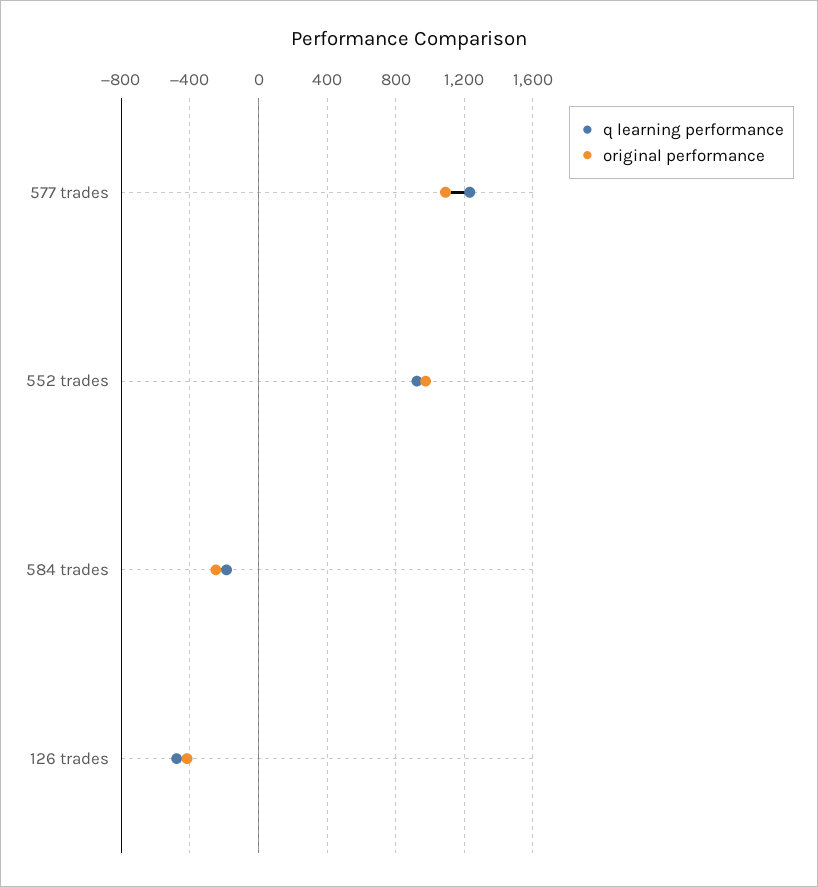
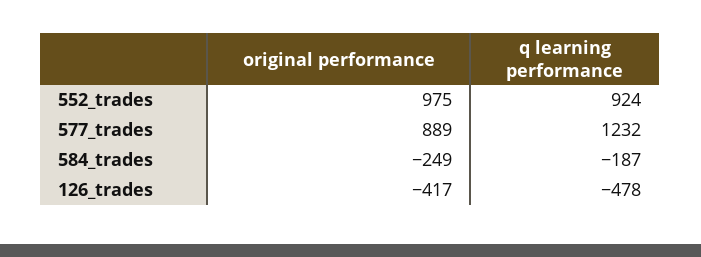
original performance, 577 trades: 1100 -> 889

